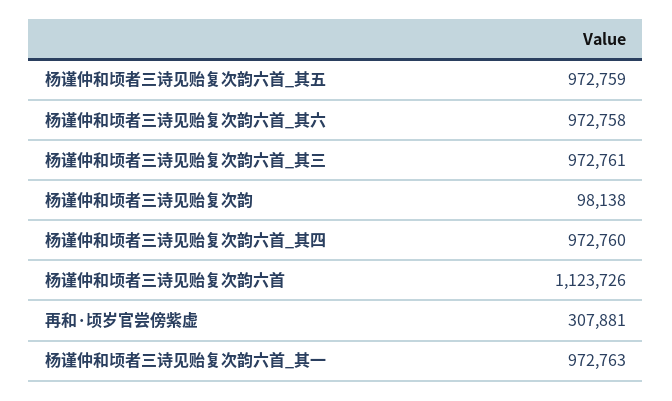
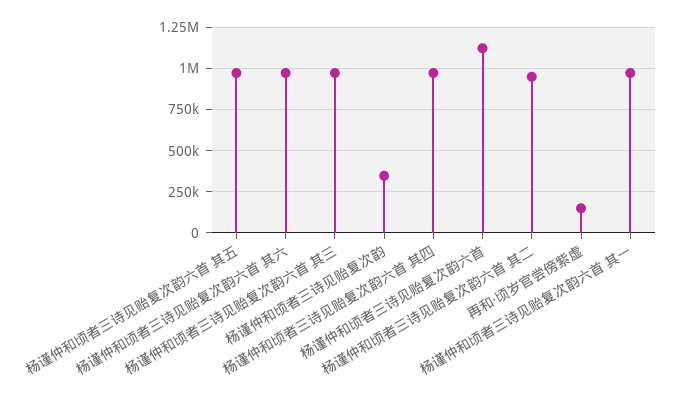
杨谨仲和顷者三诗见贻复次韵: 98138 -> 350000
再和·顷岁官尝傍紫虚: 307881 -> 150000
杨谨仲和顷者三诗见贻复次韵六首 其二: none -> 950000

